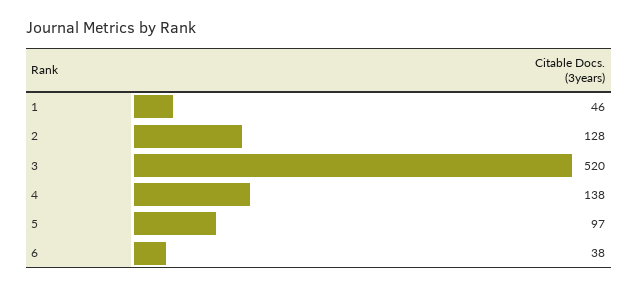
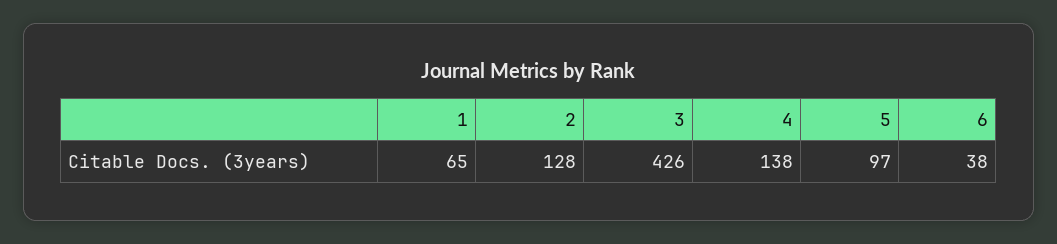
1: 46 -> 65
3: 520 -> 426

